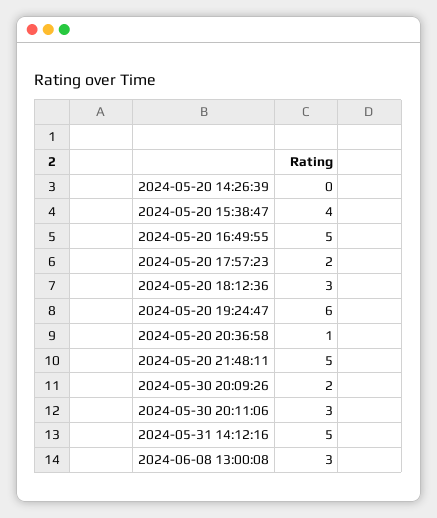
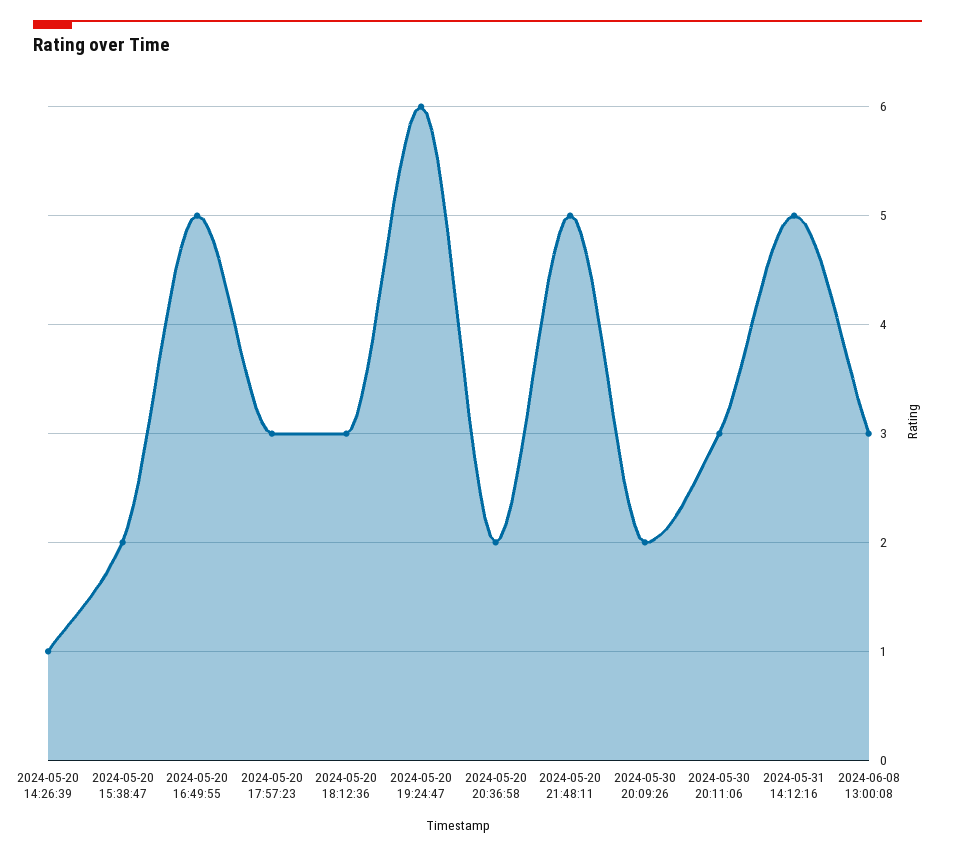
2024-05-20 14:26:39: 0 -> 1
2024-05-20 15:38:47: 4 -> 2
2024-05-20 17:57:23: 2 -> 3
2024-05-20 20:36:58: 1 -> 2

